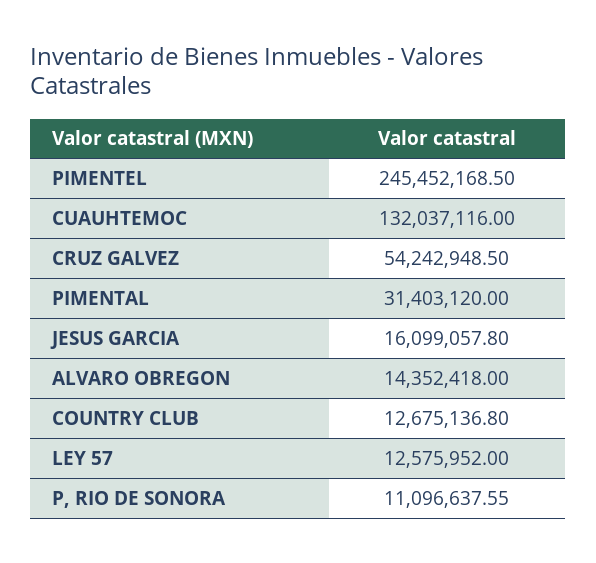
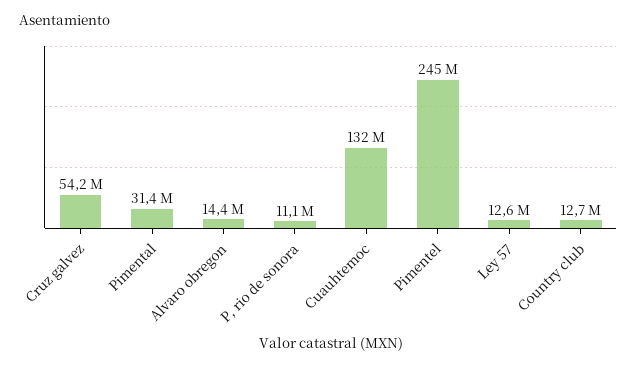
JESUS GARCIA: 16099057.8 -> none

